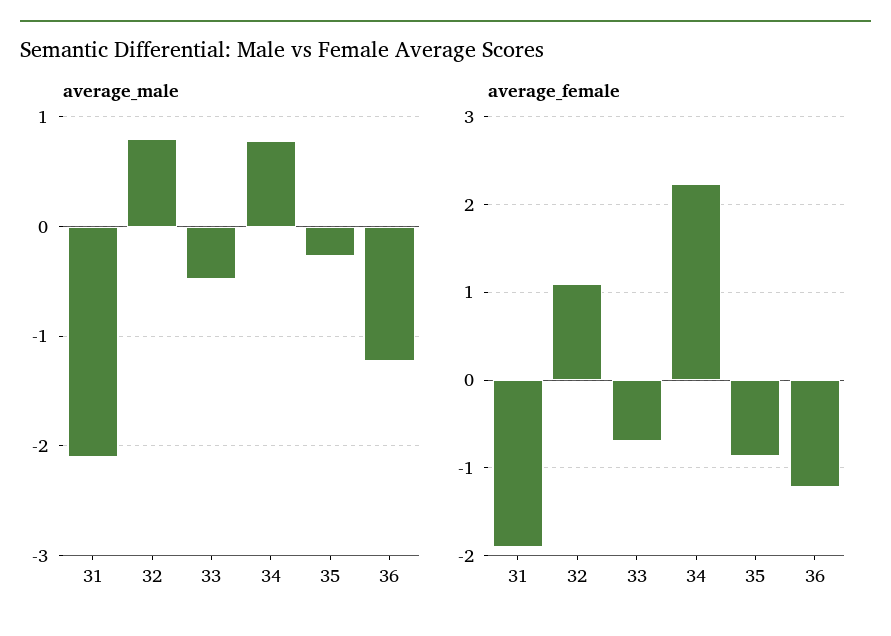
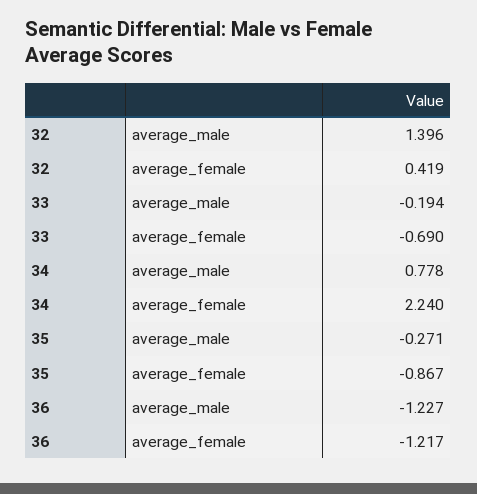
average_male, 31: -2.1 -> none
average_male, 32: 0.8 -> 1.396
average_male, 33: -0.5 -> -0.194
average_female, 31: -1.9 -> none
average_female, 32: 1.1 -> 0.419

